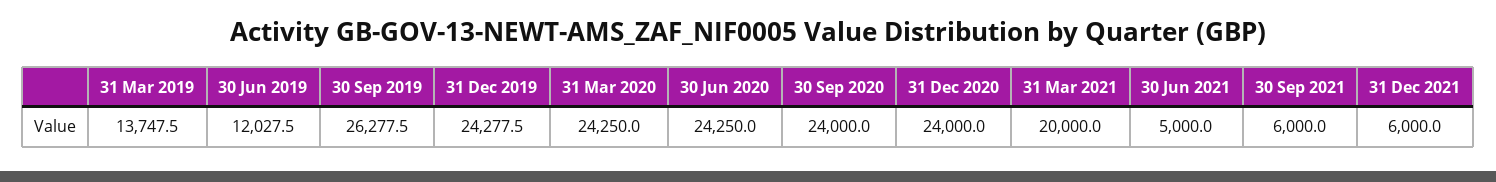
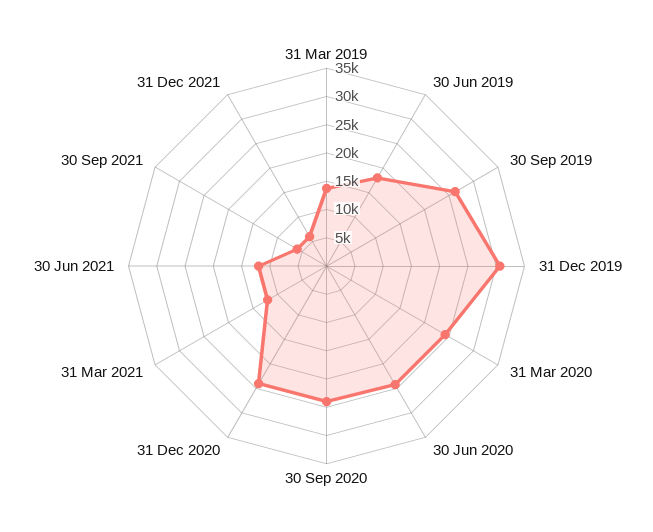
30 Jun 2019: 12027.5 -> 17500
31 Dec 2019: 24277.5 -> 30000
31 Mar 2021: 20000 -> 12500
30 Jun 2021: 5000 -> 12500

